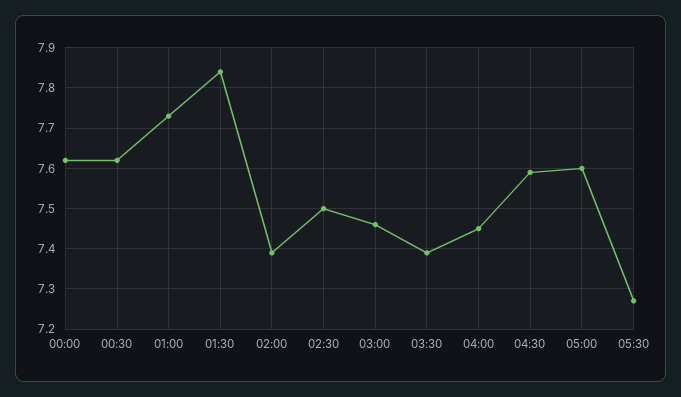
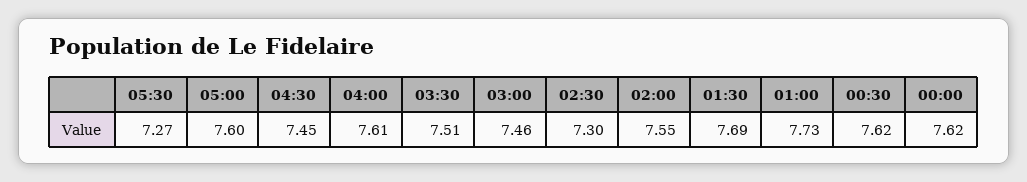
01:30: 7.85 -> 7.69
02:00: 7.4 -> 7.55
02:30: 7.5 -> 7.3
03:30: 7.4 -> 7.51
04:00: 7.45 -> 7.61
04:30: 7.6 -> 7.45

